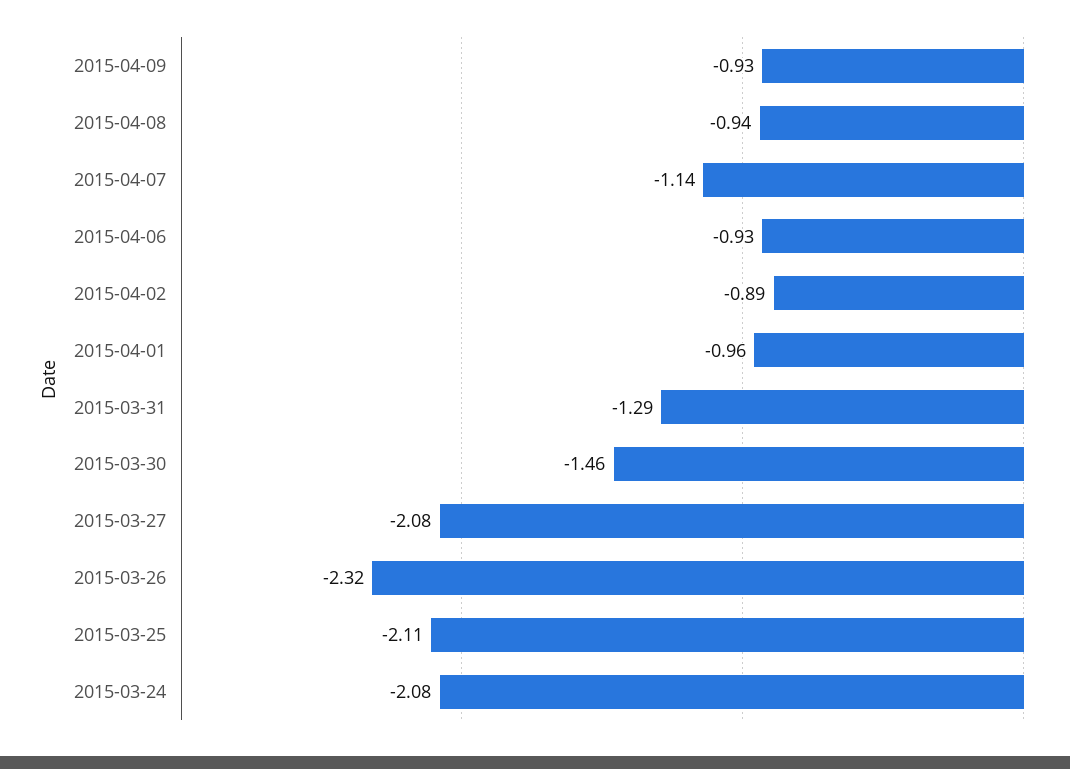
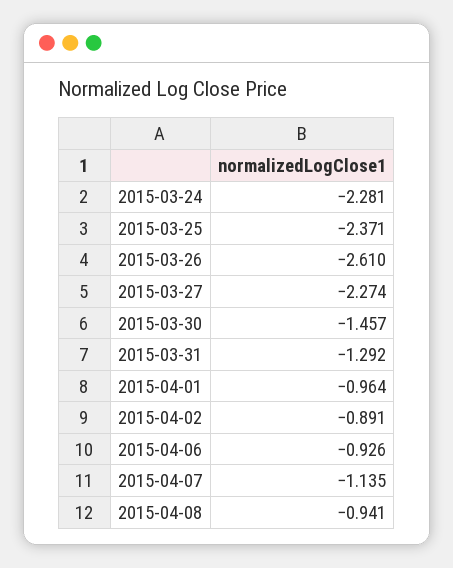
2015-04-09: -0.93 -> none
2015-03-27: -2.08 -> -2.274
2015-03-26: -2.32 -> -2.61
2015-03-25: -2.11 -> -2.371
2015-03-24: -2.08 -> -2.281

